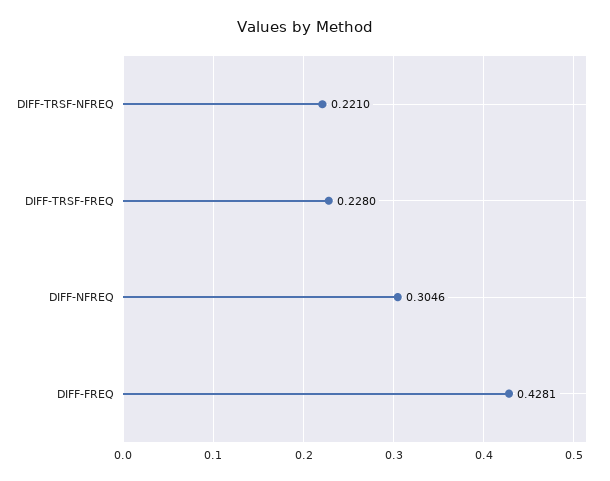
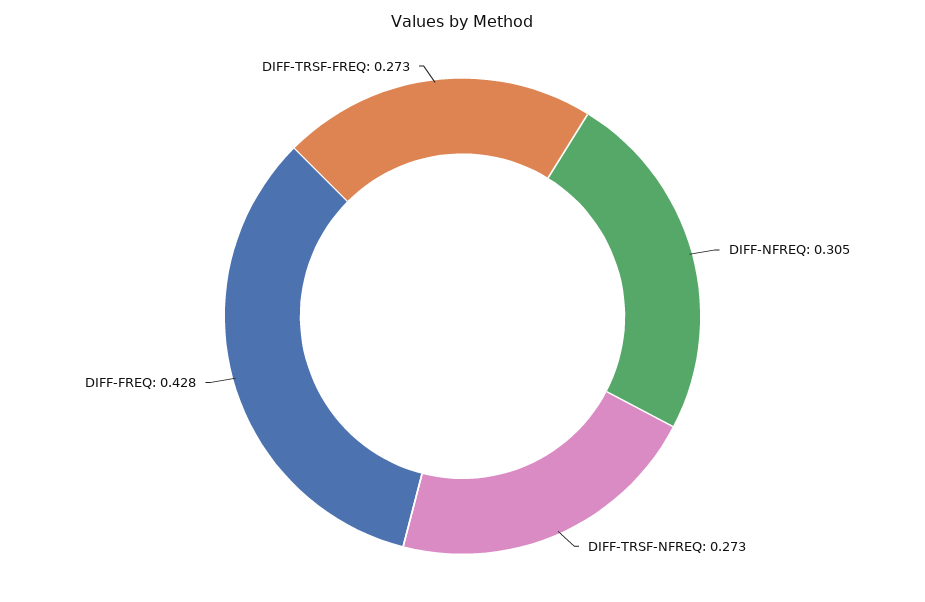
DIFF-TRSF-NFREQ: 0.221 -> 0.273
DIFF-TRSF-FREQ: 0.228 -> 0.273

